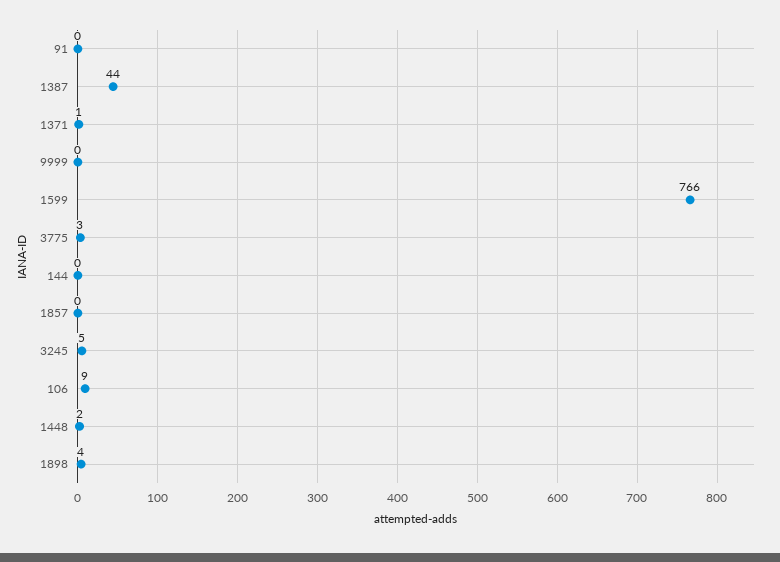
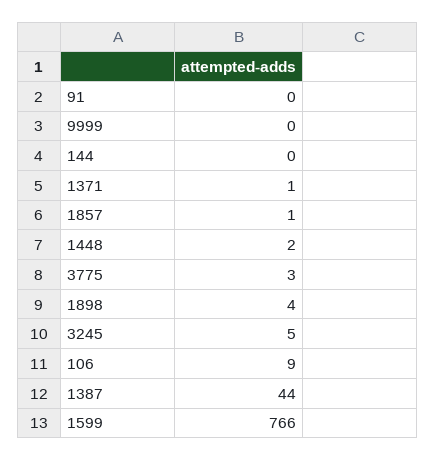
1857: 0 -> 1

